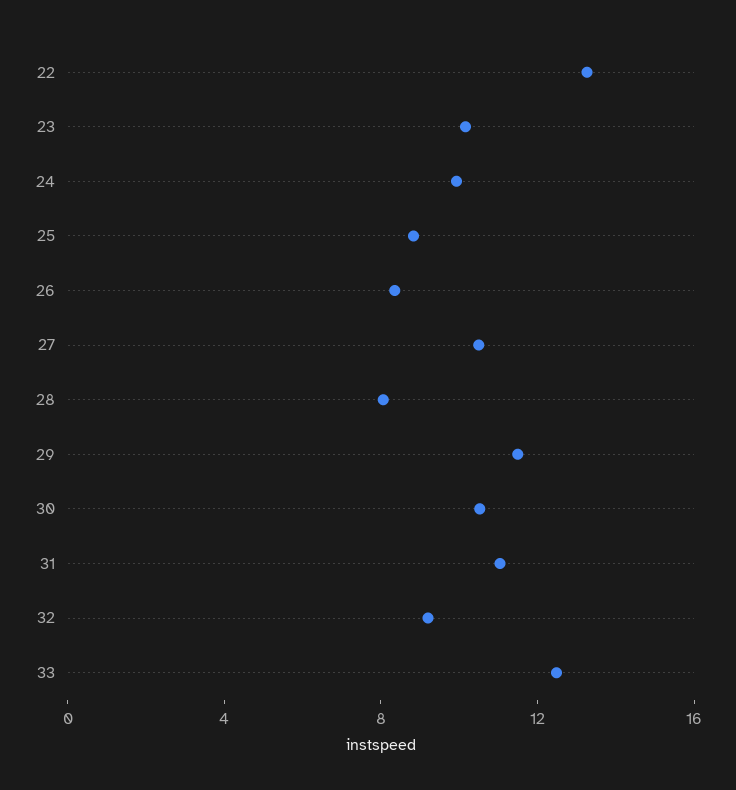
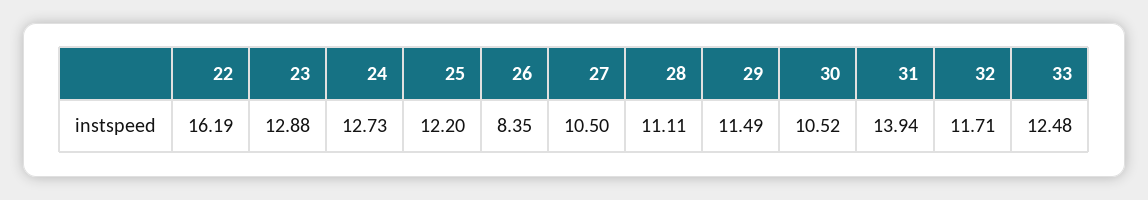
22: 13 -> 16.19
23: 10 -> 12.88
24: 10 -> 12.73
25: 9 -> 12.2
28: 8 -> 11.11
31: 11 -> 13.94
32: 9 -> 11.71

